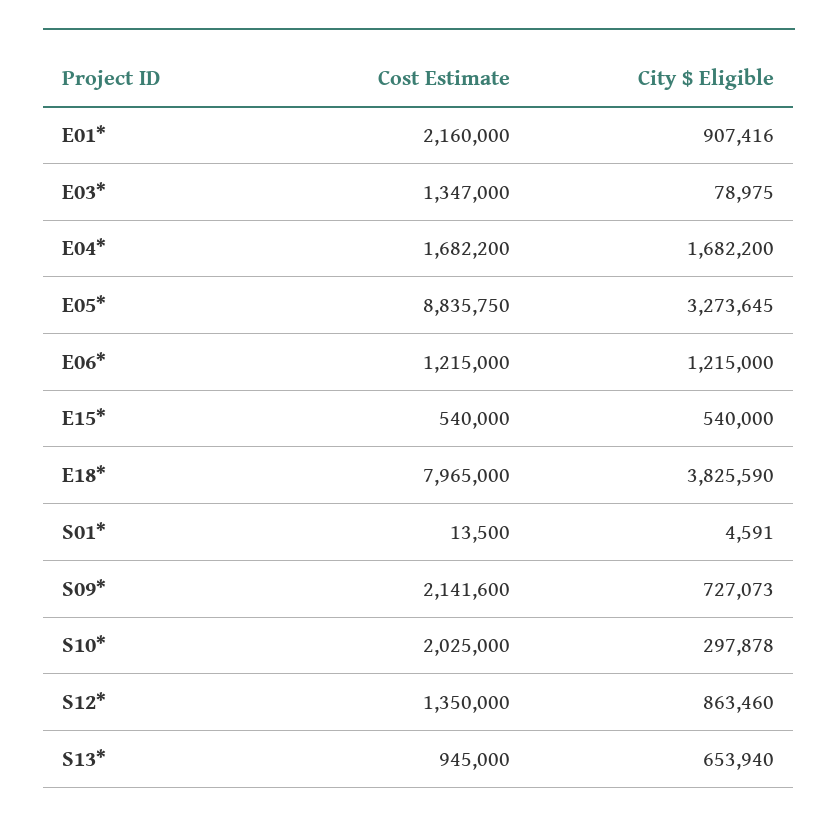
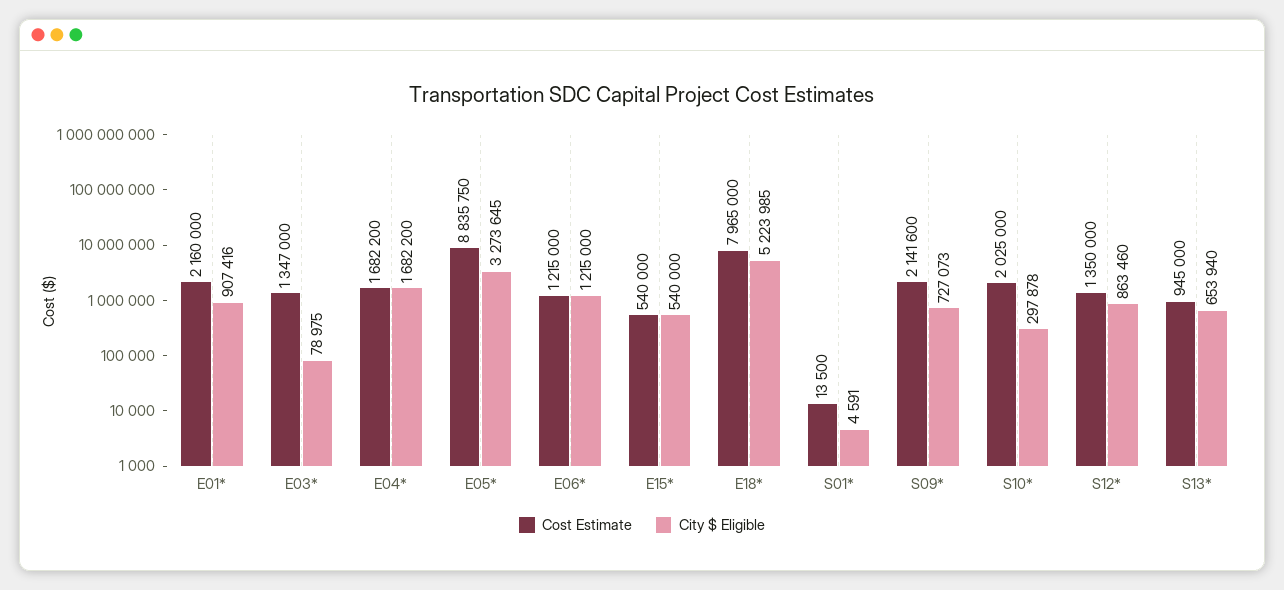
City $ Eligible, E18*: 3825590 -> 5223985

